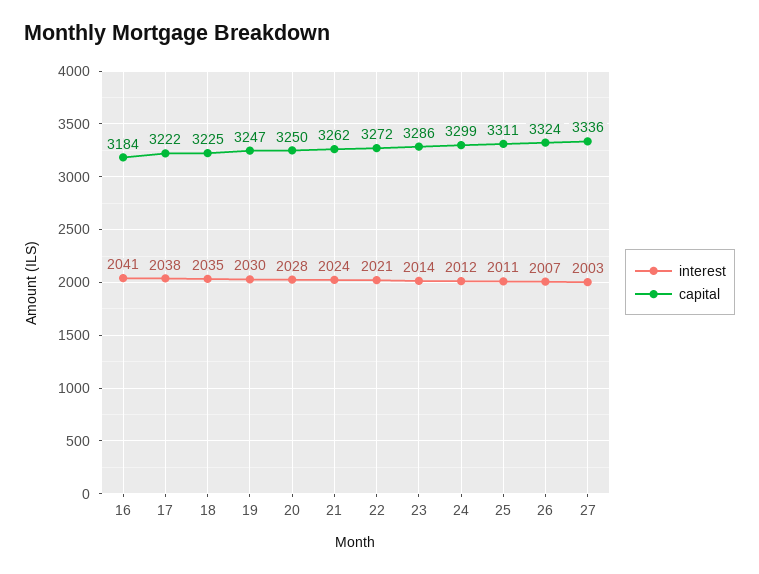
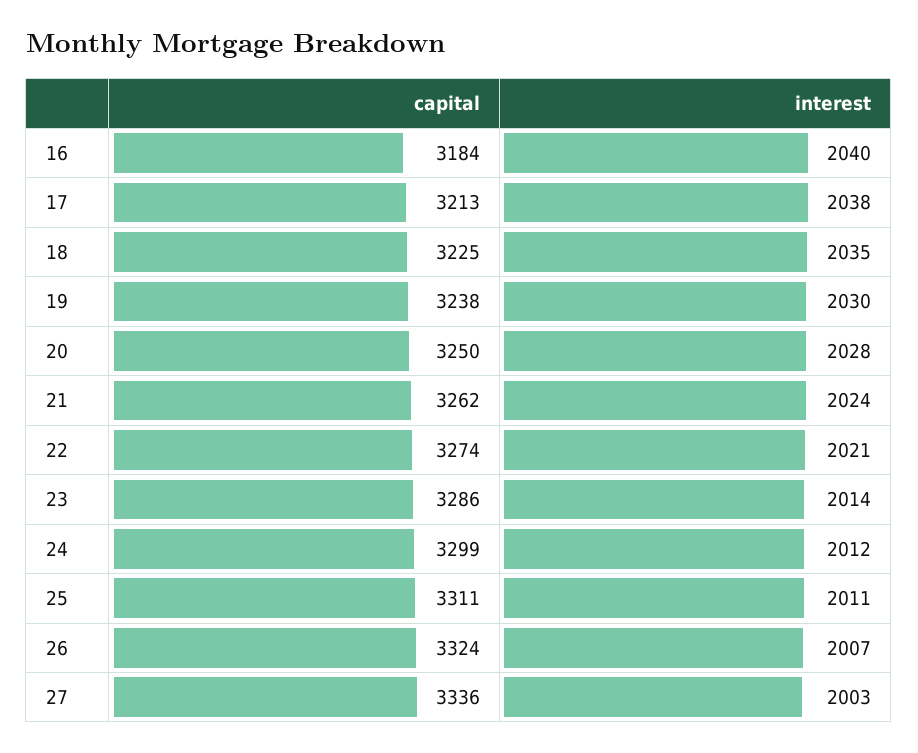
interest, 16: 2041 -> 2040
capital, 17: 3222 -> 3213
capital, 19: 3247 -> 3238
capital, 22: 3272 -> 3274

